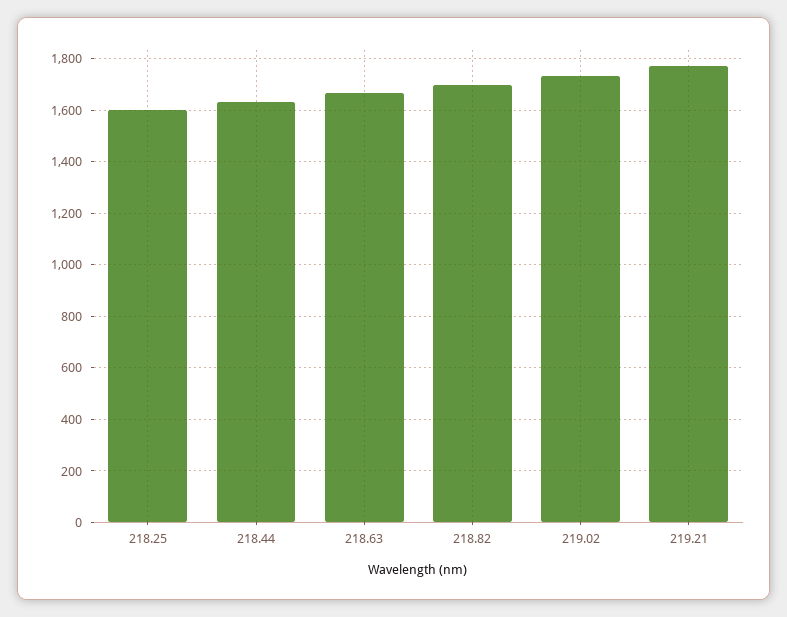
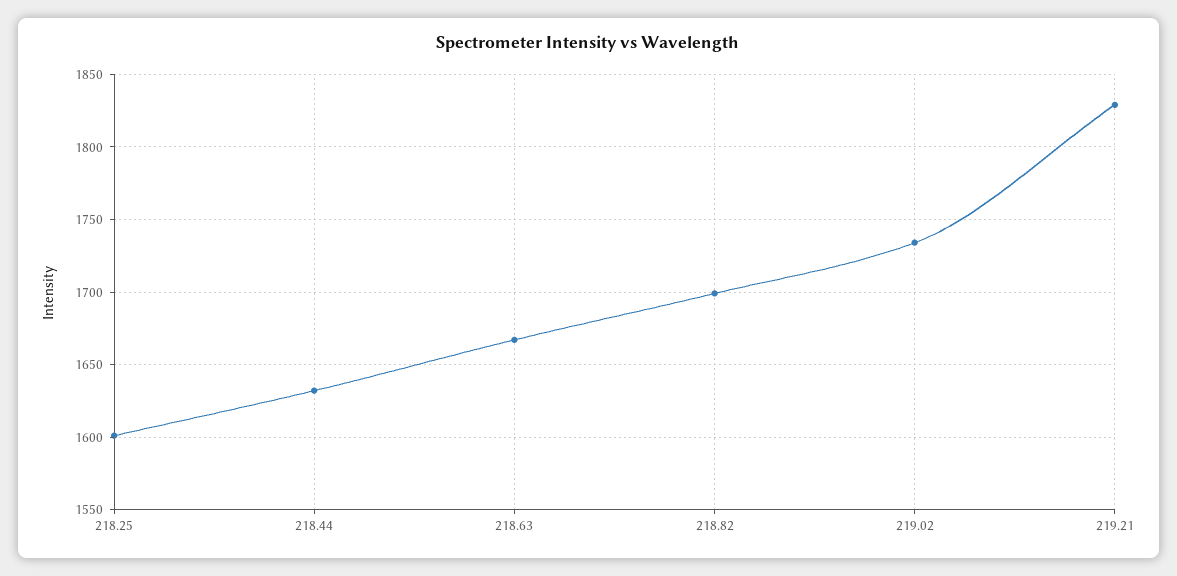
219.21: 1775 -> 1830

